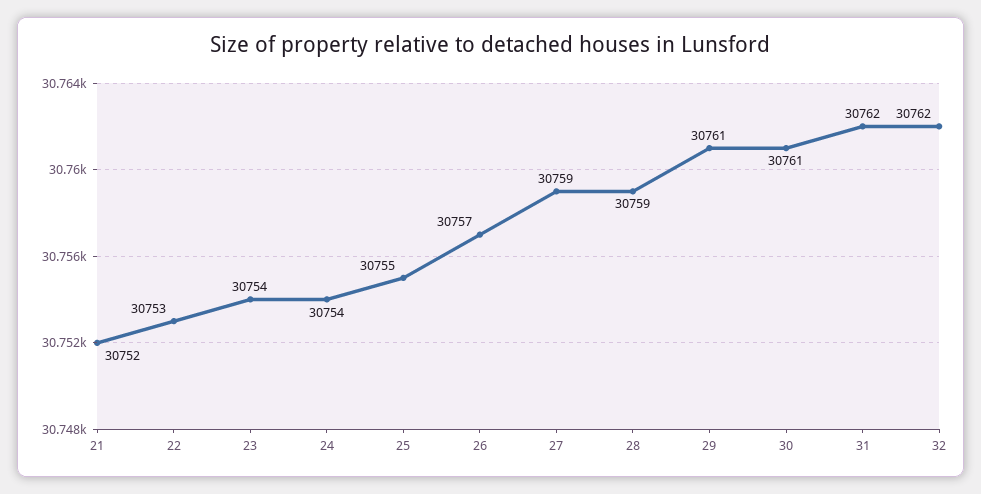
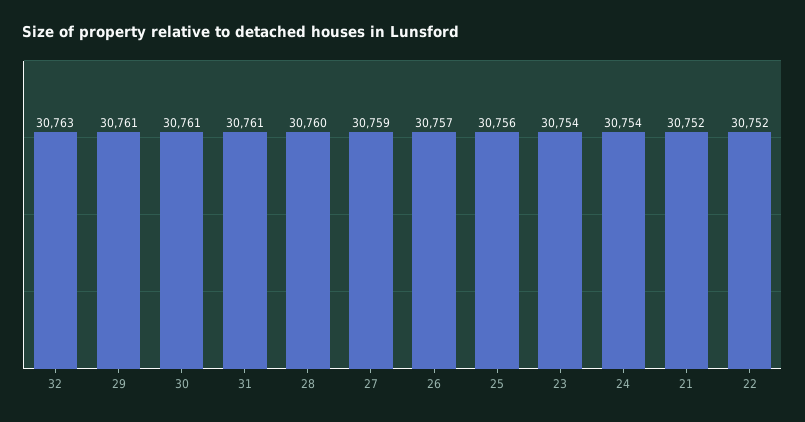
22: 30753 -> 30752
25: 30755 -> 30756
28: 30759 -> 30760
31: 30762 -> 30761
32: 30762 -> 30763

